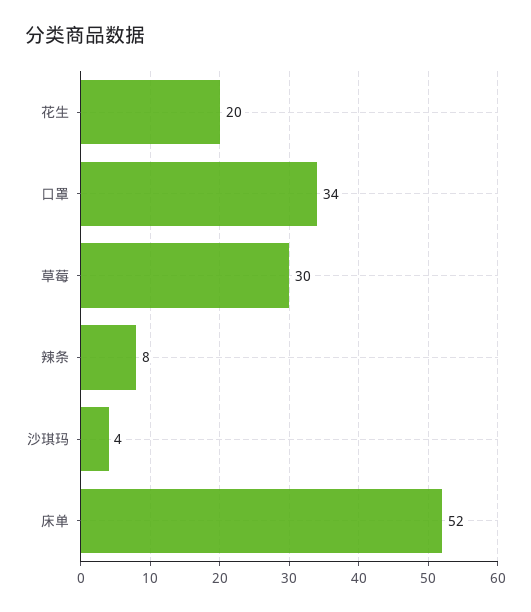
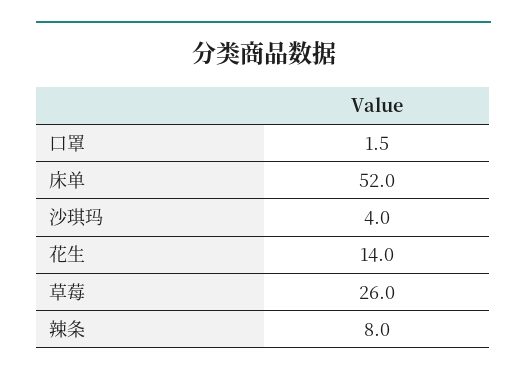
花生: 20 -> 14
口罩: 34 -> 1.5
草莓: 30 -> 26

